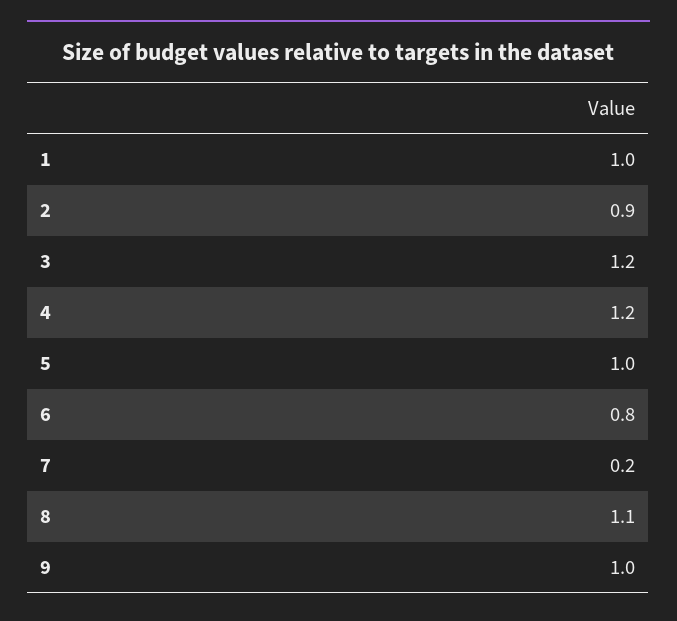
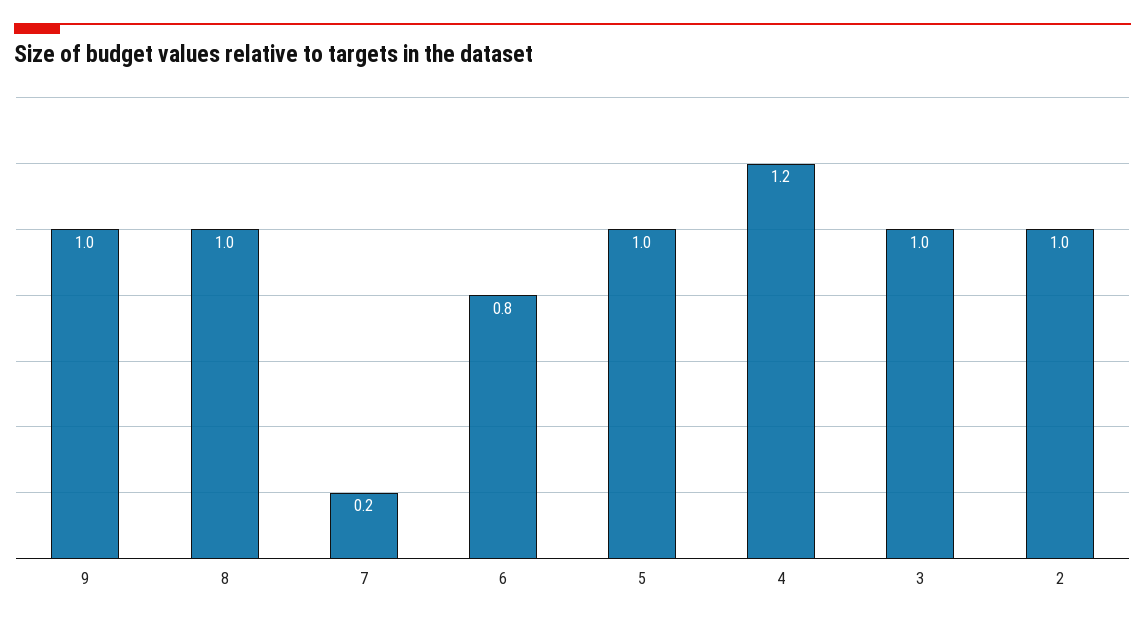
1: 1 -> none
2: 0.9 -> 1
3: 1.2 -> 1
8: 1.1 -> 1

